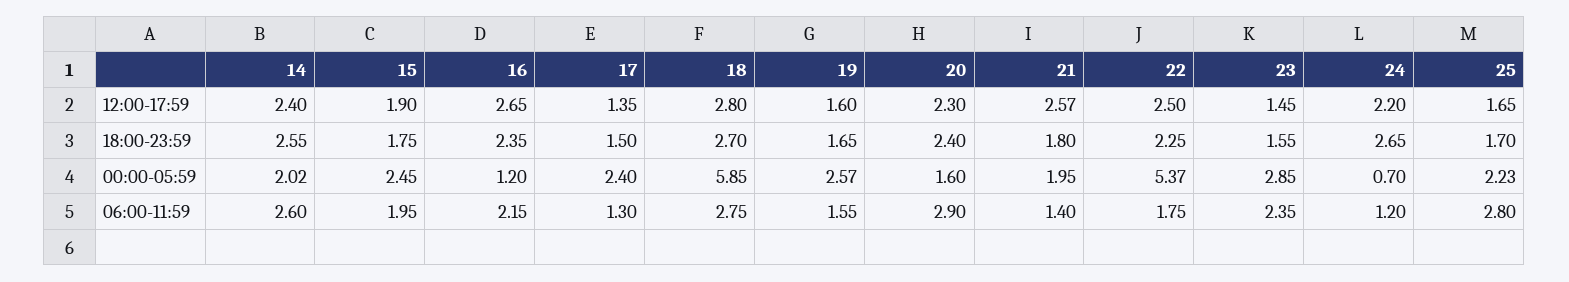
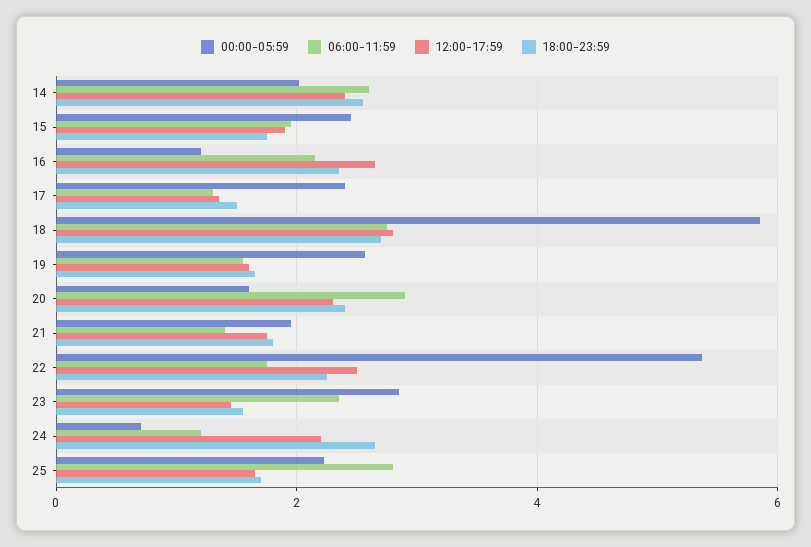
12:00-17:59, 21: 2.57 -> 1.8

